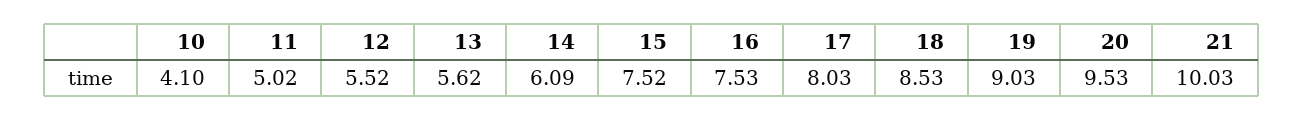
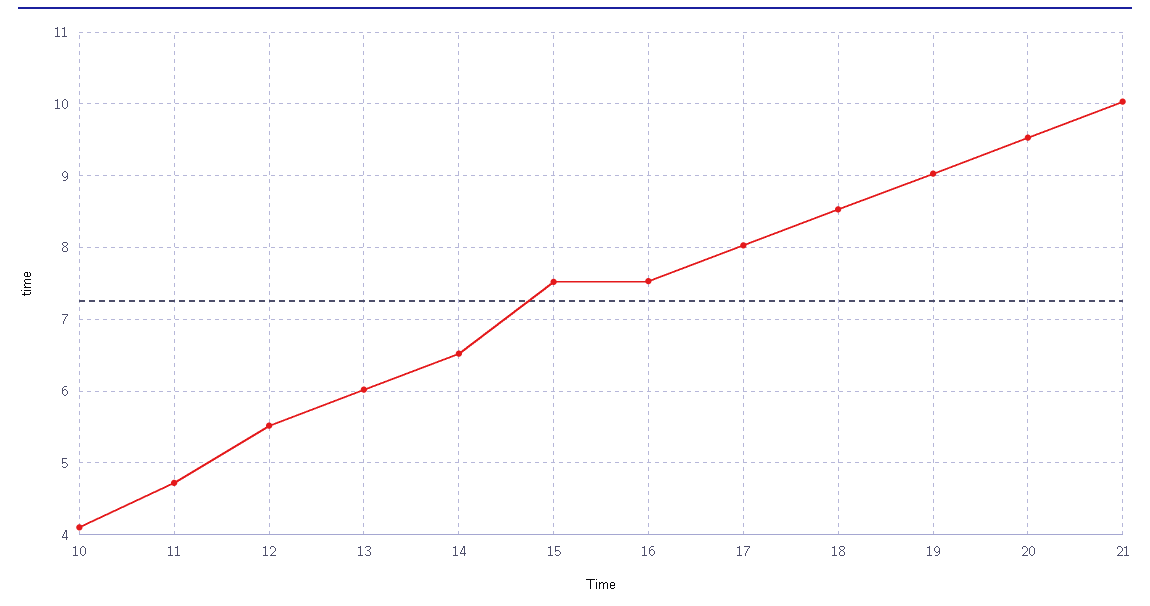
11: 5.02 -> 4.7
13: 5.62 -> 6
14: 6.09 -> 6.5

